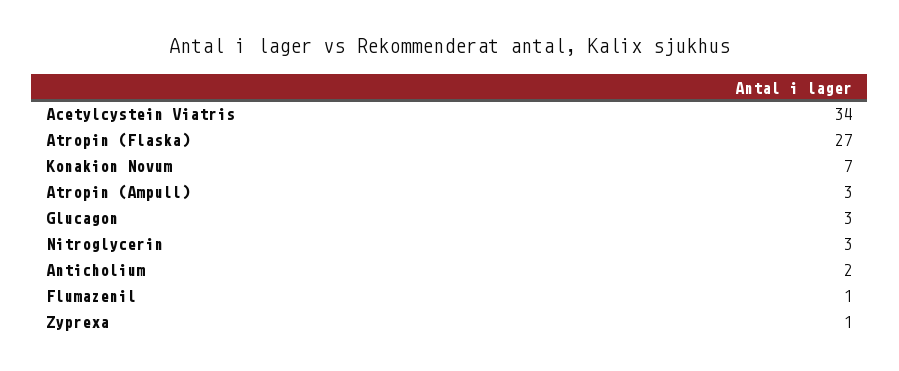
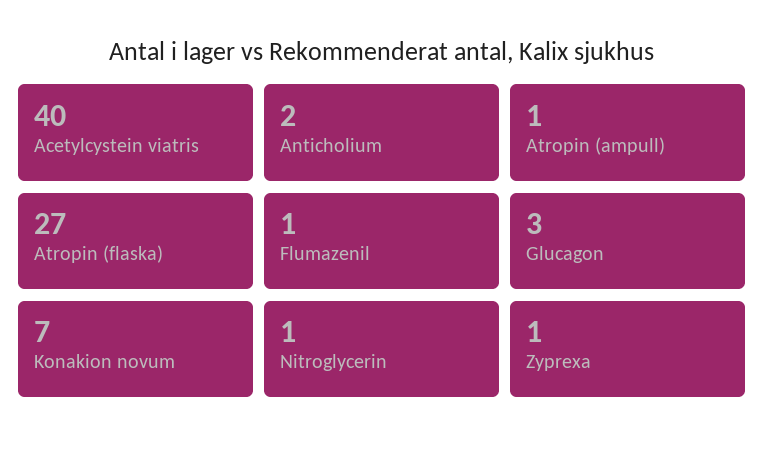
Acetylcystein Viatris: 34 -> 40
Atropin (Ampull): 3 -> 1
Nitroglycerin: 3 -> 1

